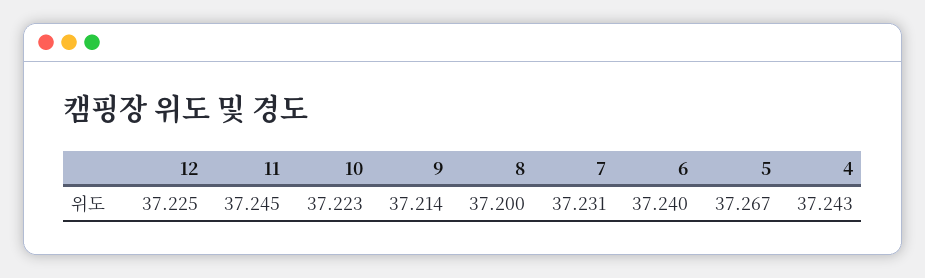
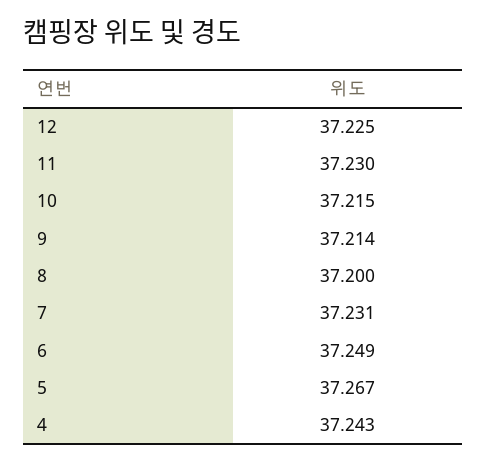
11: 37.245 -> 37.23
10: 37.223 -> 37.215
6: 37.24 -> 37.249

